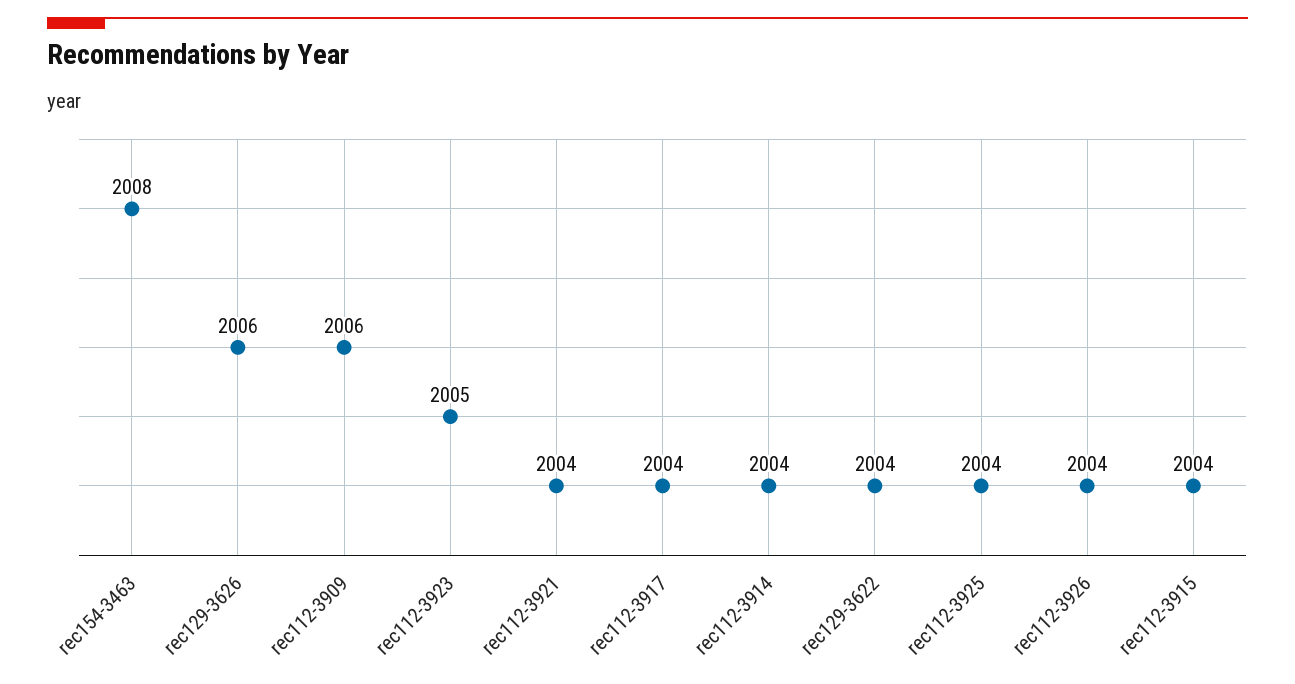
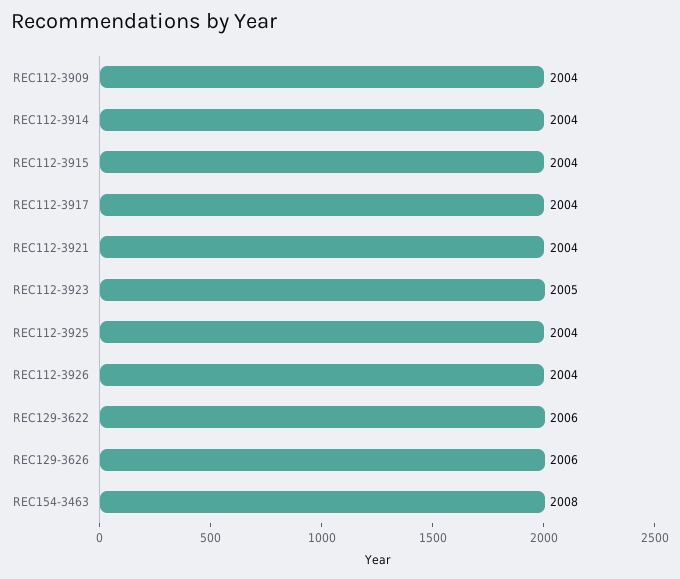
rec112-3909: 2006 -> 2004
rec129-3622: 2004 -> 2006

